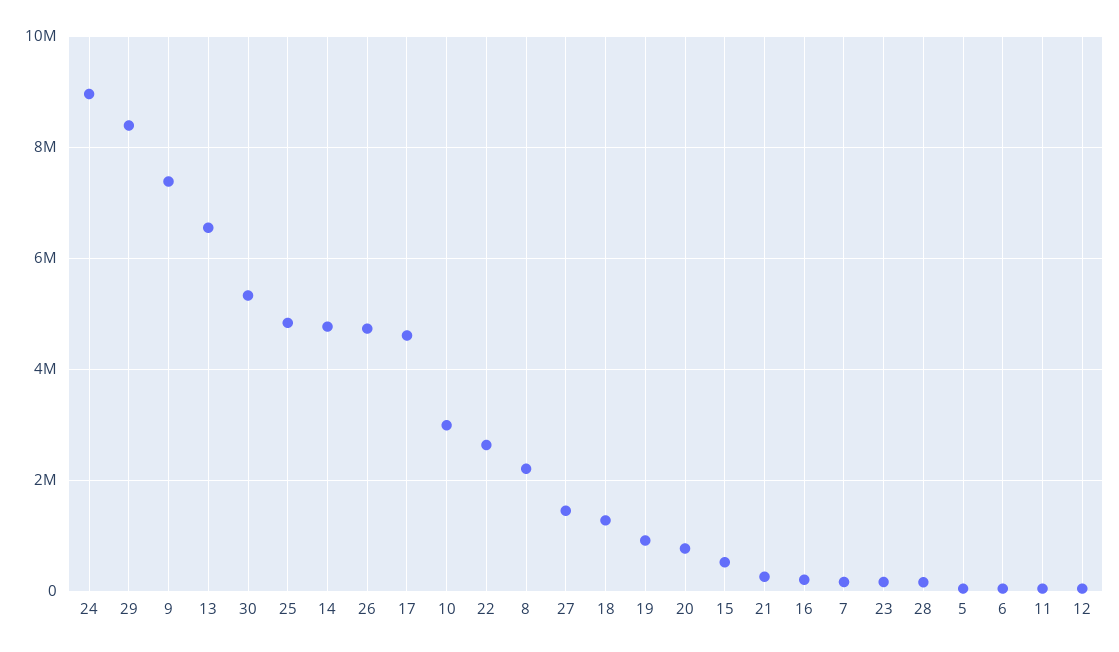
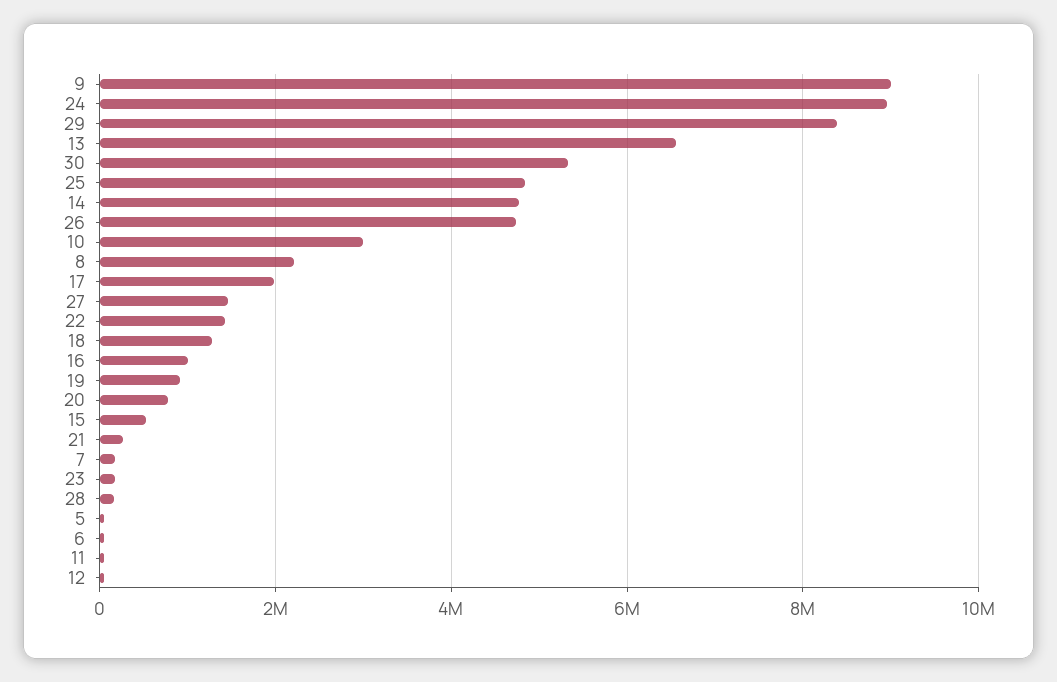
9: 7400000 -> 9000000
17: 4600000 -> 2000000
22: 2600000 -> 1400000
16: 200000 -> 1000000

